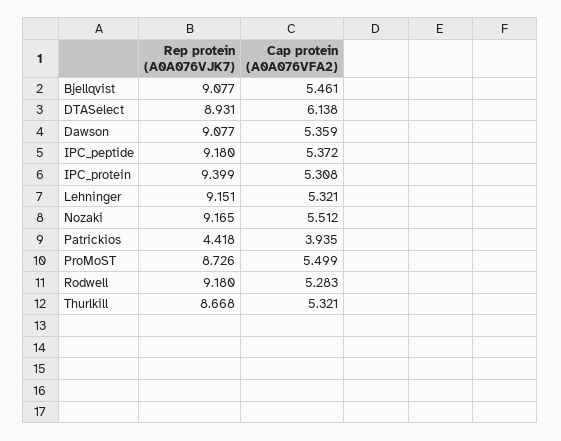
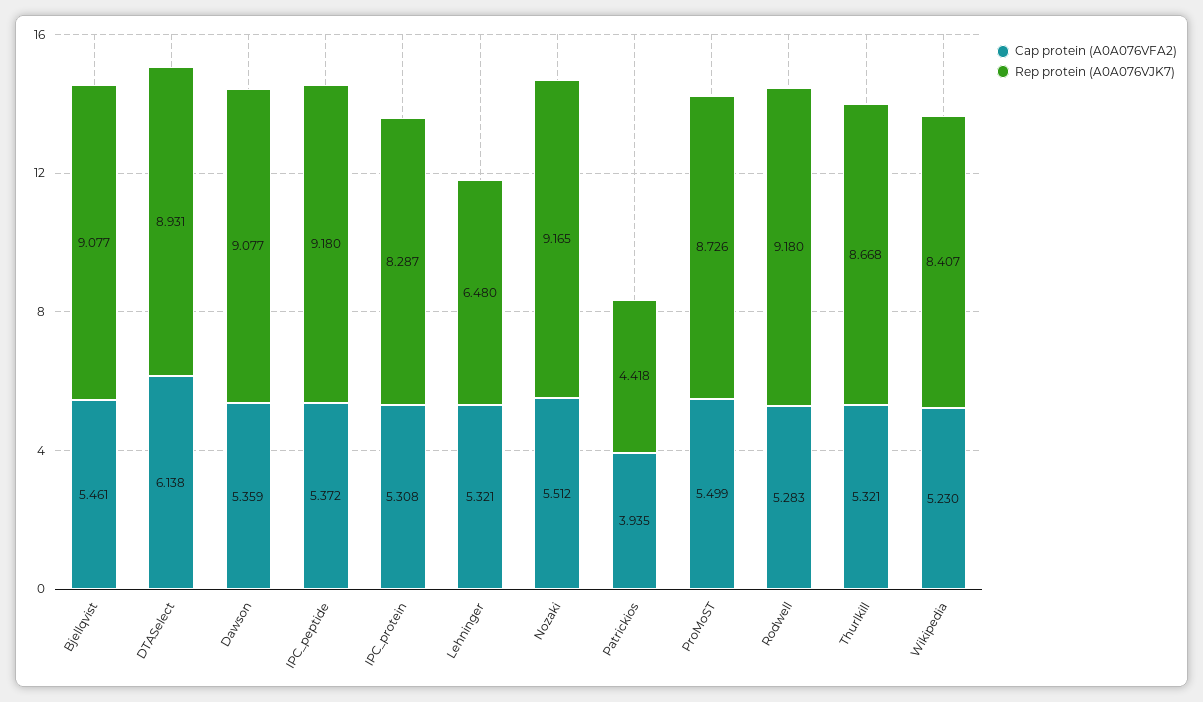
Rep protein (A0A076VJK7), IPC_protein: 9.399 -> 8.287
Rep protein (A0A076VJK7), Lehninger: 9.151 -> 6.48
Cap protein (A0A076VFA2), Wikipedia: none -> 5.23
Rep protein (A0A076VJK7), Wikipedia: none -> 8.407

